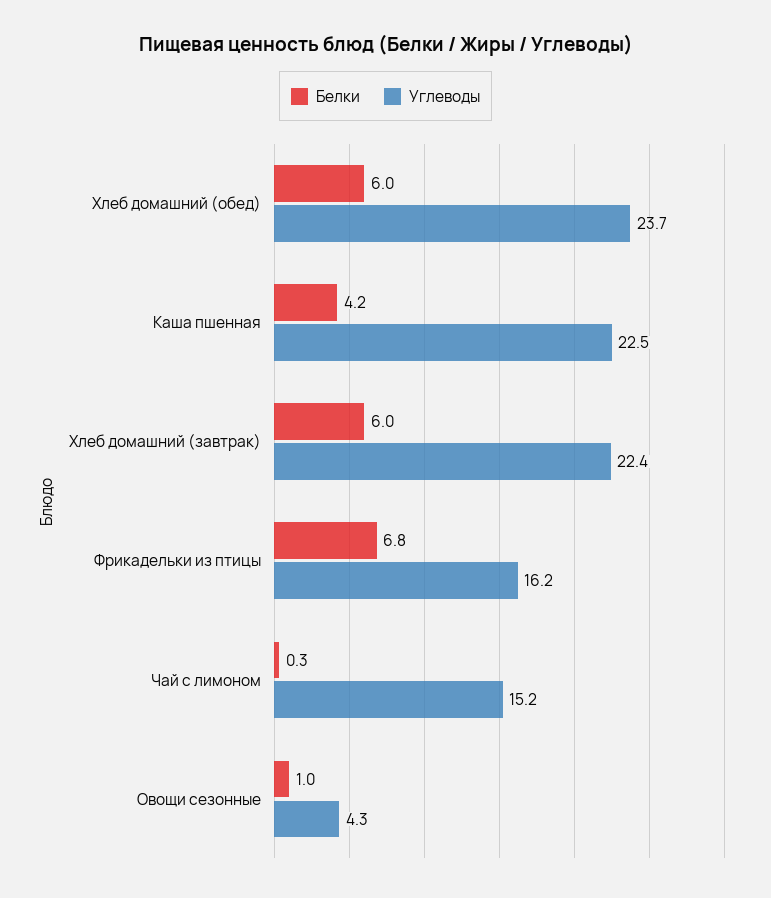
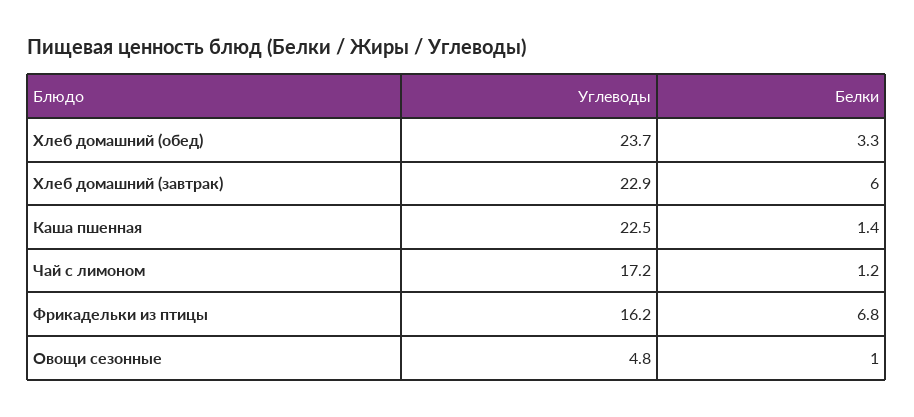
Белки, Хлеб домашний (обед): 6 -> 3.3
Белки, Каша пшенная: 4.2 -> 1.4
Углеводы, Хлеб домашний (завтрак): 22.4 -> 22.9
Белки, Чай с лимоном: 0.3 -> 1.2
Углеводы, Чай с лимоном: 15.2 -> 17.2
Углеводы, Овощи сезонные: 4.3 -> 4.8

